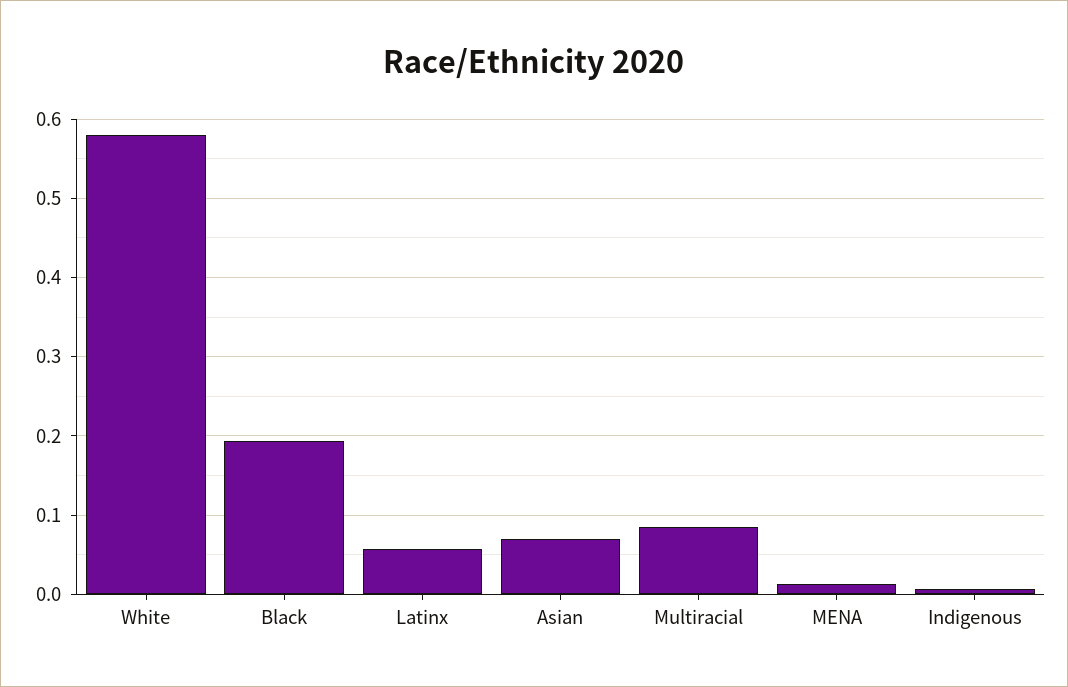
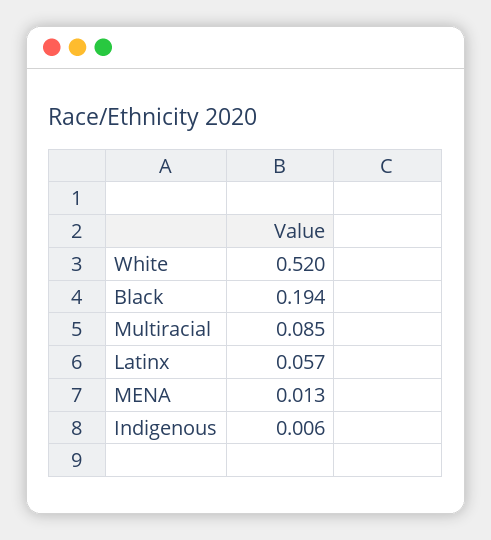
White: 0.58 -> 0.52
Asian: 0.07 -> none

